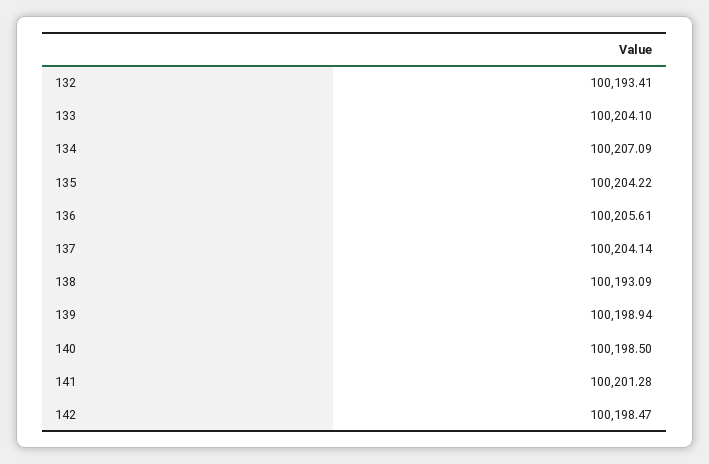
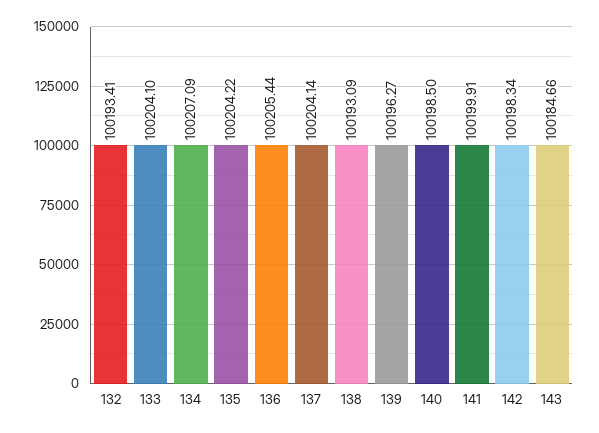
136: 100205.61 -> 100205.44
139: 100198.94 -> 100196.27
141: 100201.28 -> 100199.91
142: 100198.47 -> 100198.34
143: none -> 100184.66

